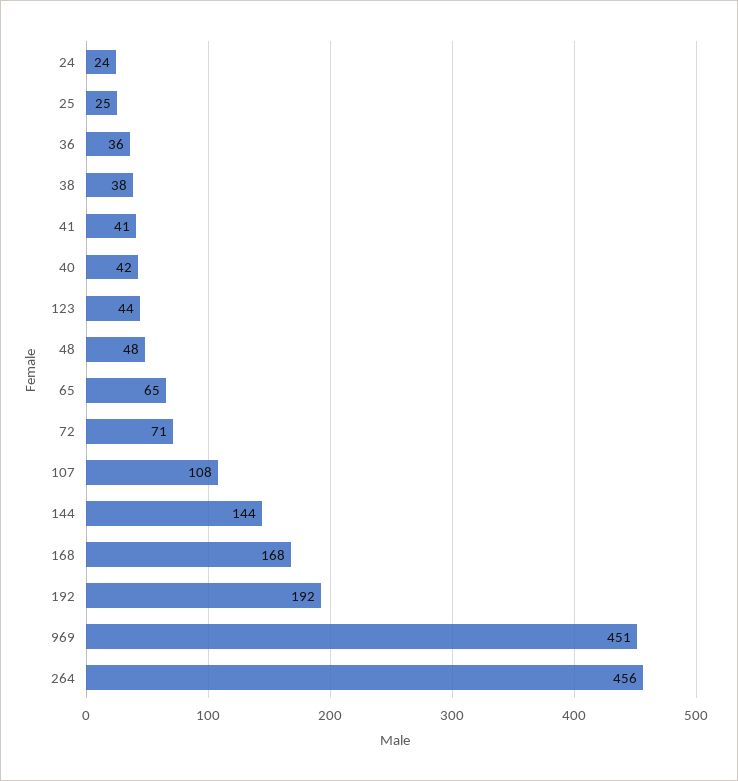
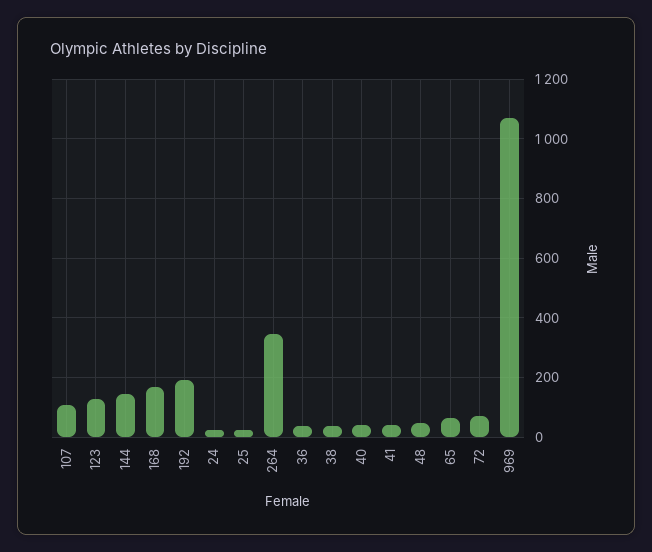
123: 44 -> 125
969: 451 -> 1075
264: 456 -> 350

